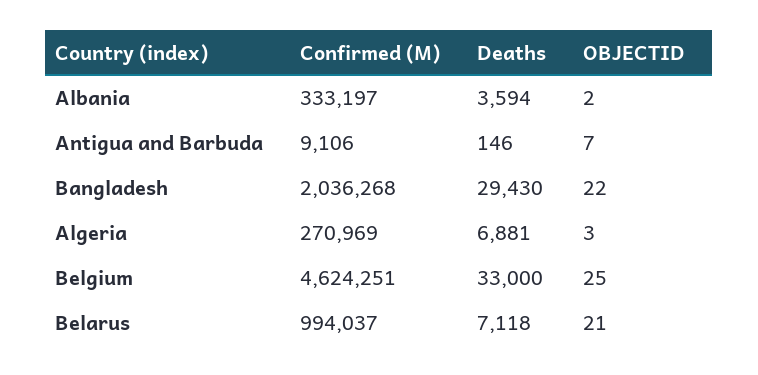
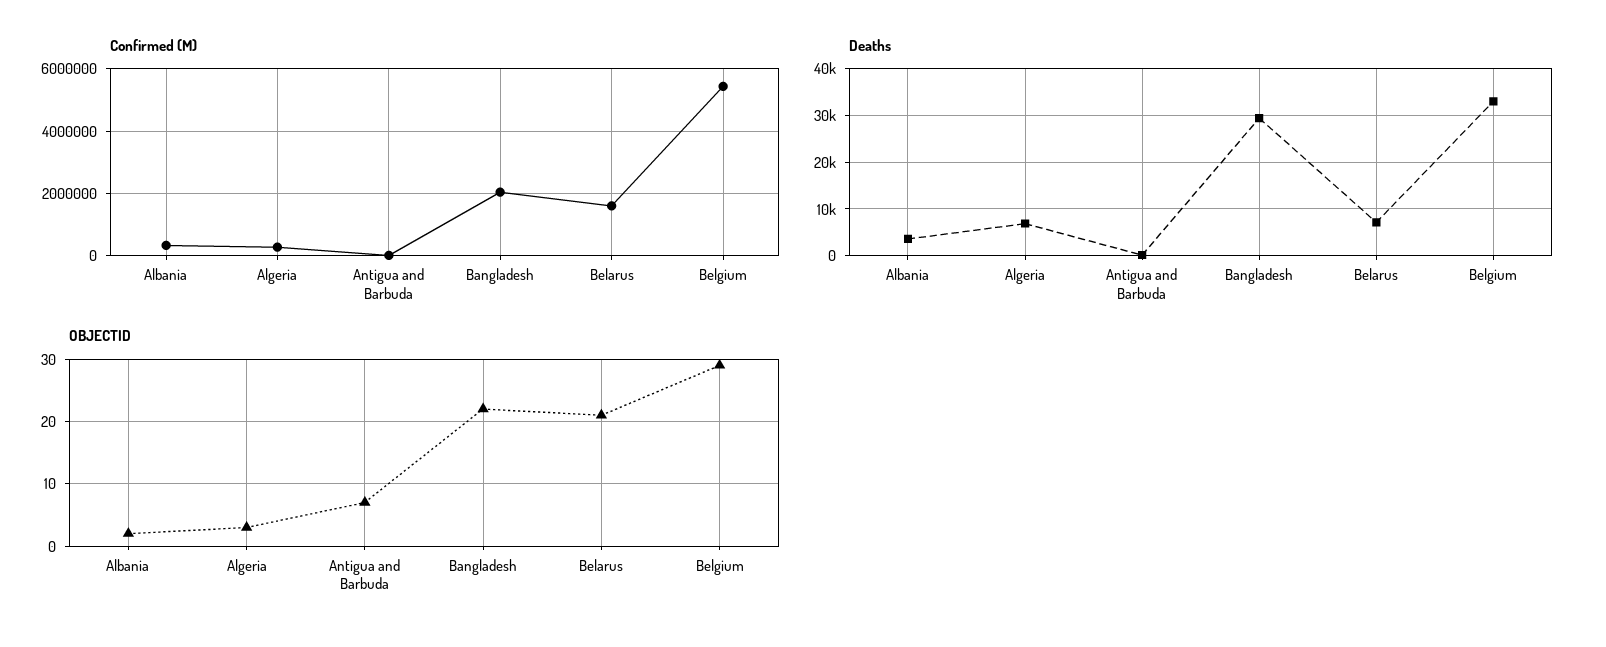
Confirmed (M), Belgium: 4624251 -> 5400000
OBJECTID, Belgium: 25 -> 29
Confirmed (M), Belarus: 994037 -> 1600000

